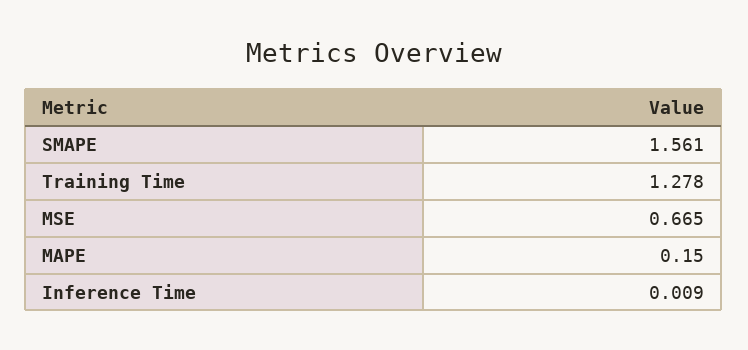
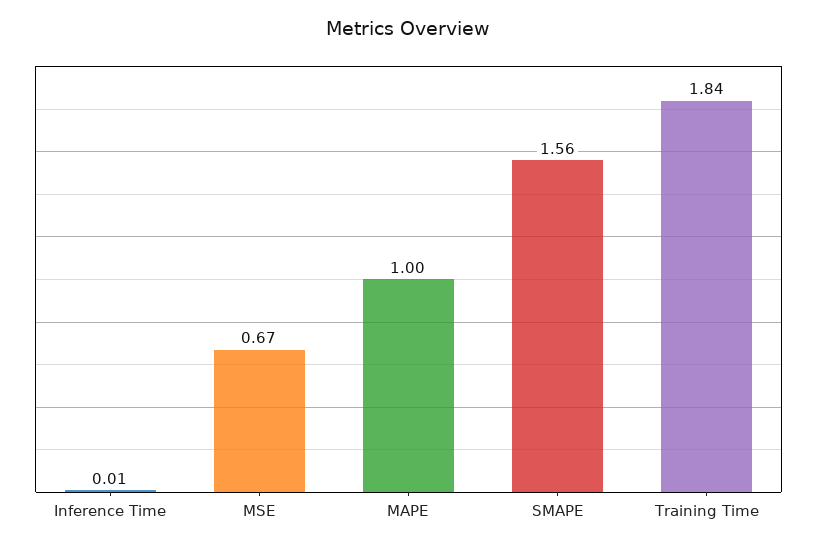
Training Time: 1.278 -> 1.84
MAPE: 0.15 -> 1

